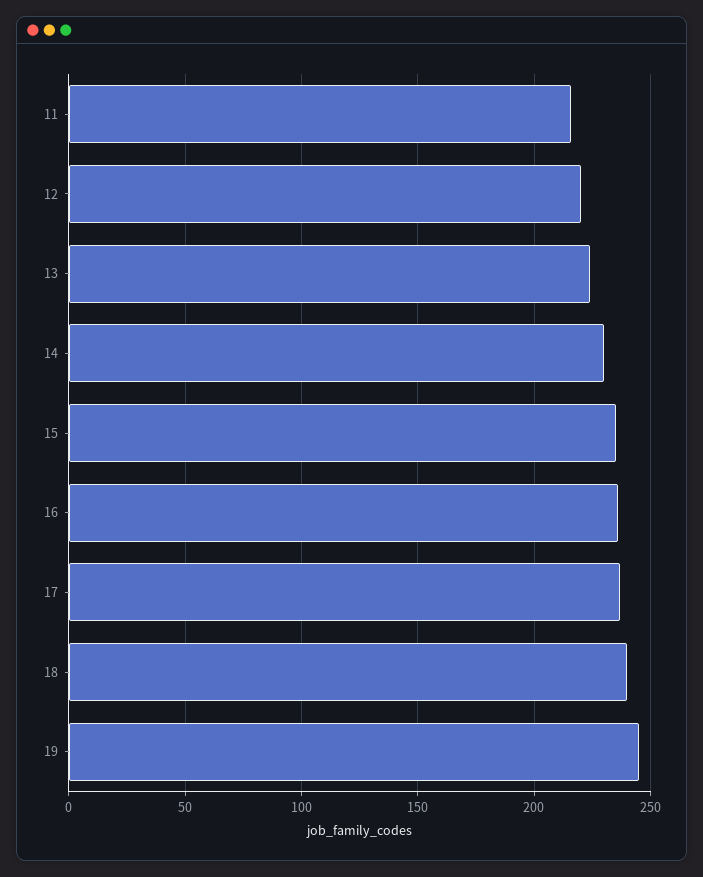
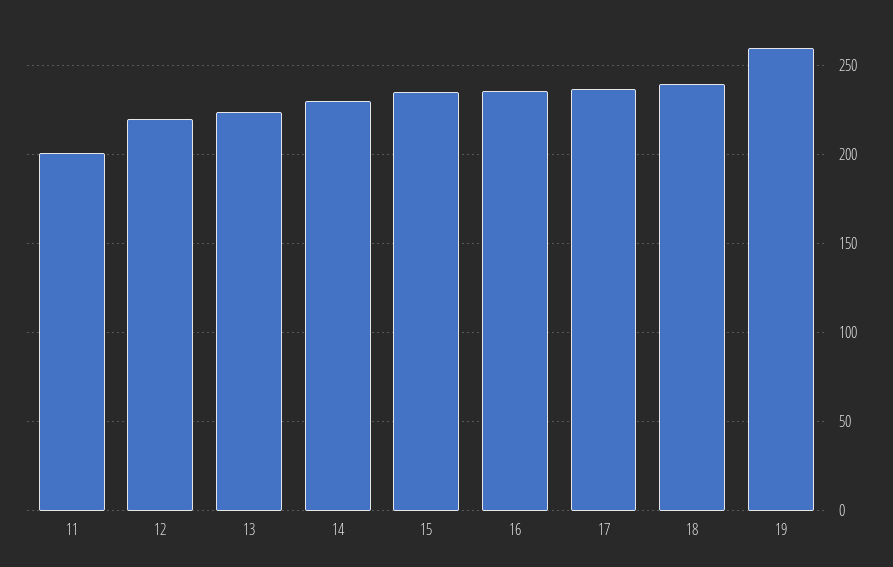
11: 215 -> 200
19: 245 -> 260

